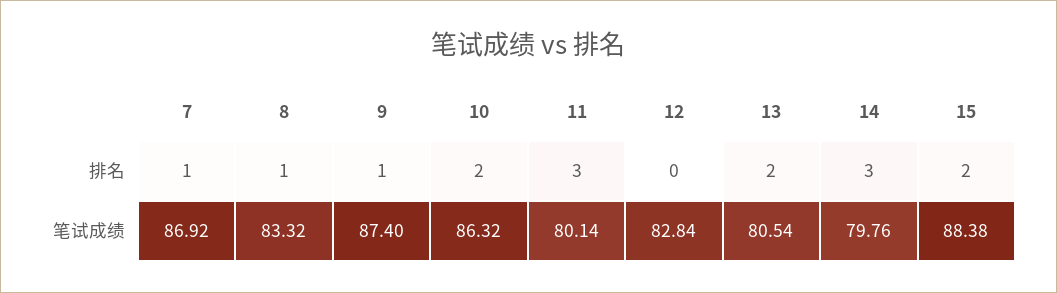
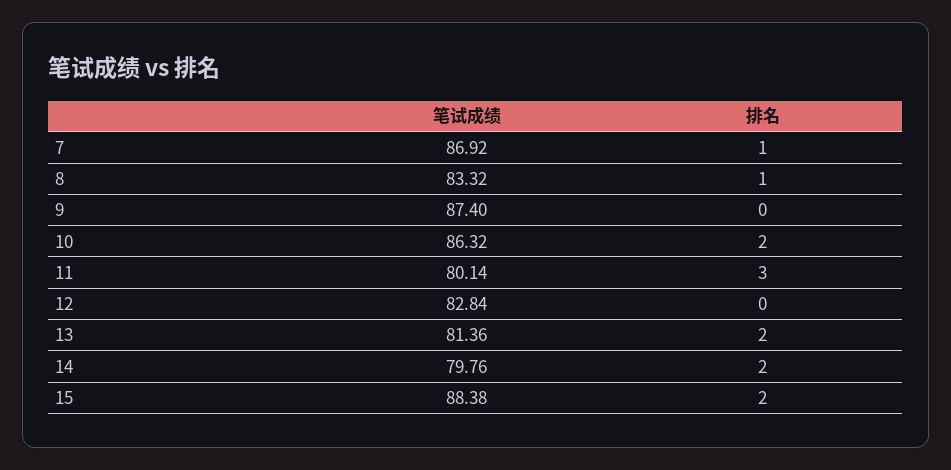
9, 排名: 1 -> 0
14, 排名: 3 -> 2
13, 笔试成绩: 80.54 -> 81.36

